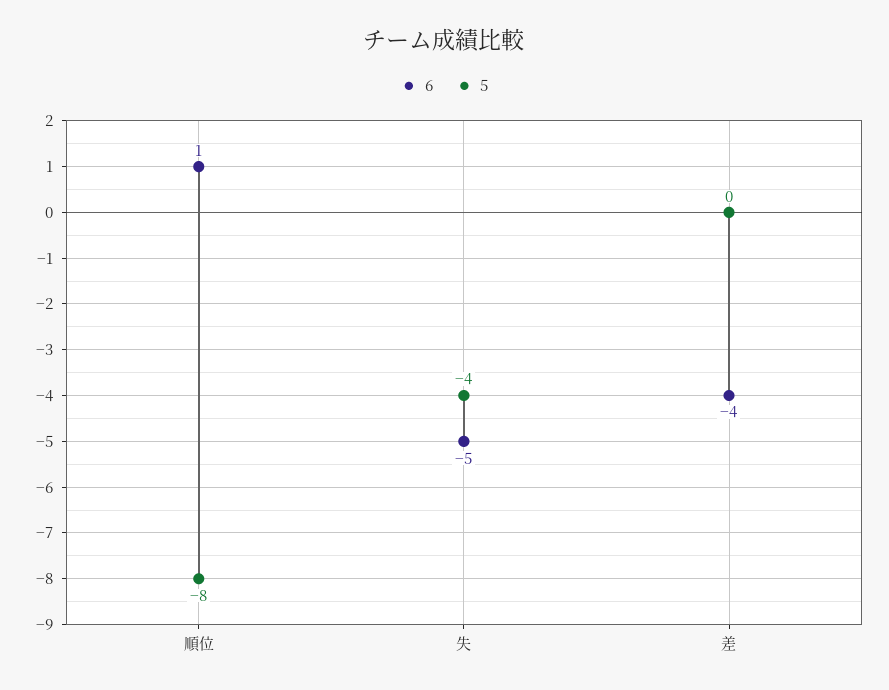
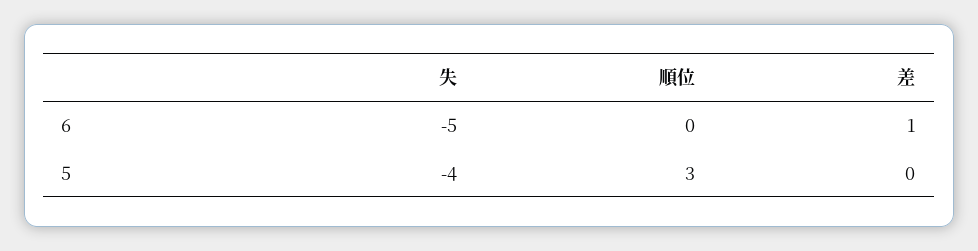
6, 順位: 1 -> 0
5, 順位: -8 -> 3
6, 差: -4 -> 1

